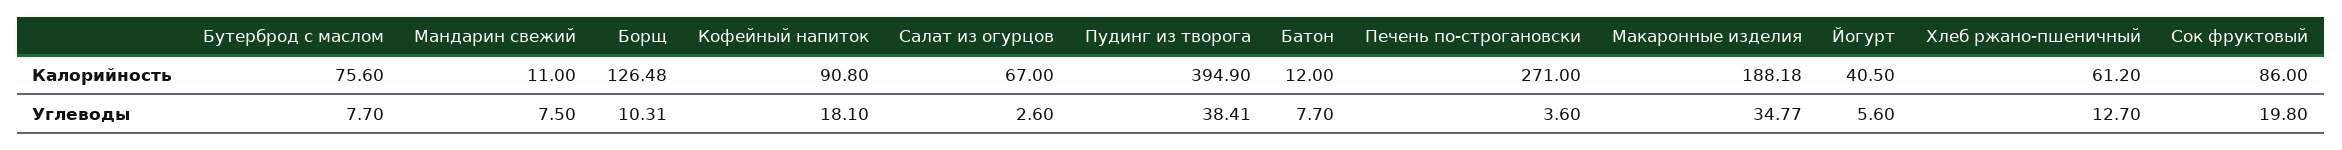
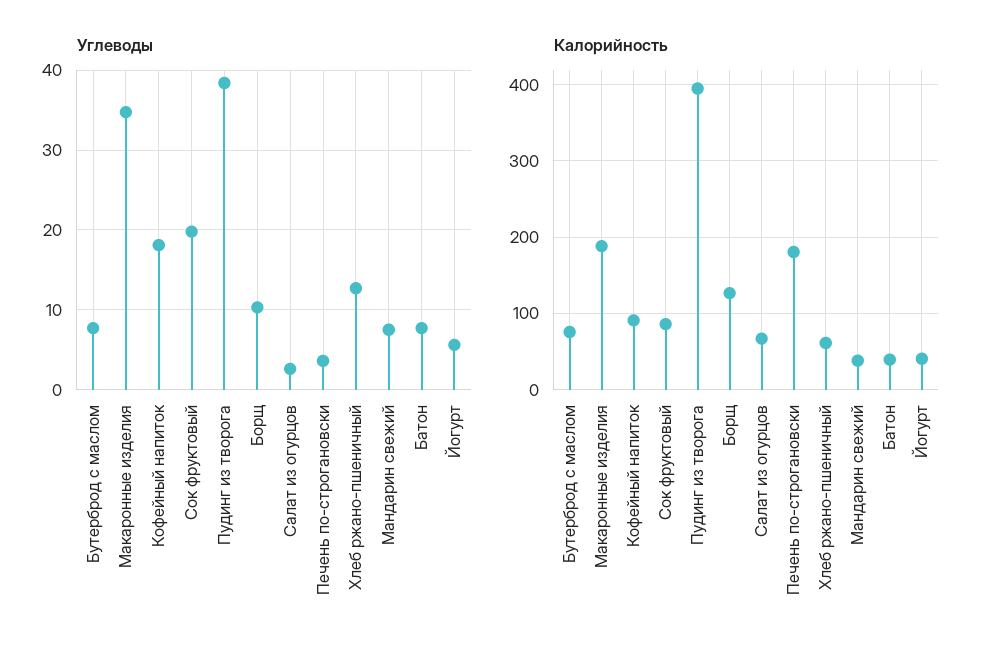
Калорийность, Мандарин свежий: 11 -> 40
Калорийность, Батон: 12 -> 40
Калорийность, Печень по-строгановски: 271 -> 180

